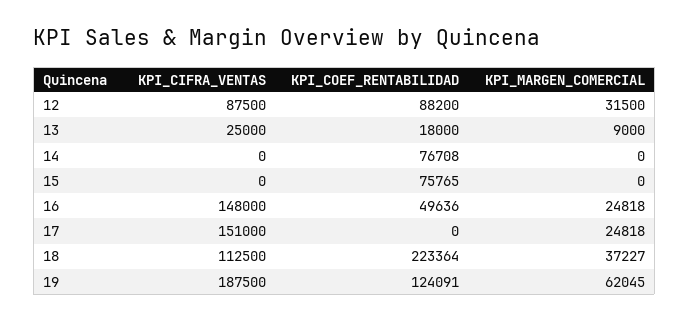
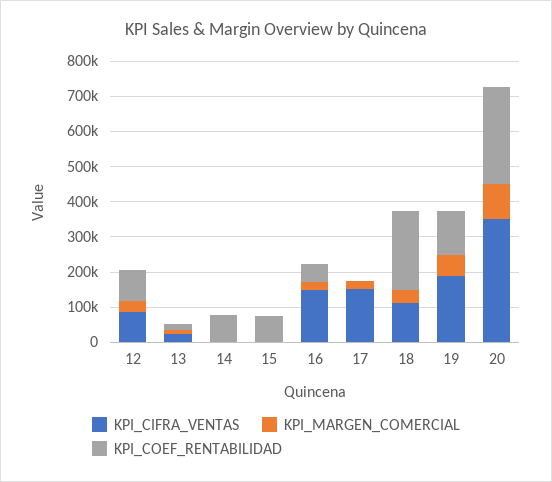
KPI_CIFRA_VENTAS, 20: none -> 350000
KPI_MARGEN_COMERCIAL, 20: none -> 100000
KPI_COEF_RENTABILIDAD, 20: none -> 275000

